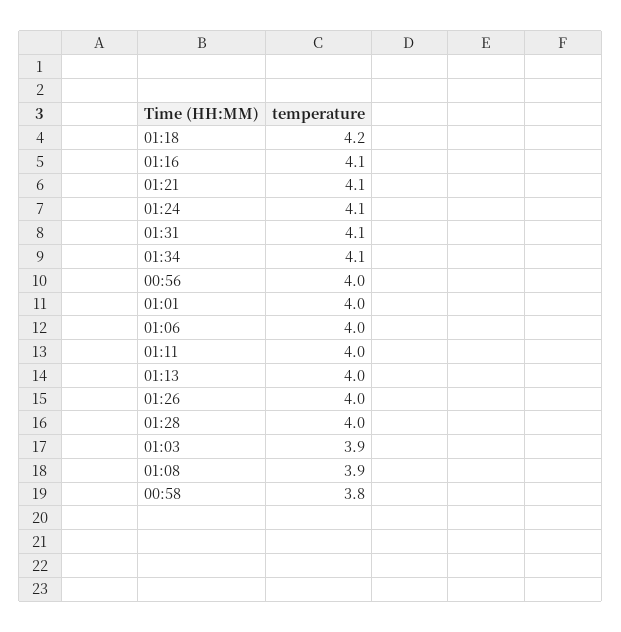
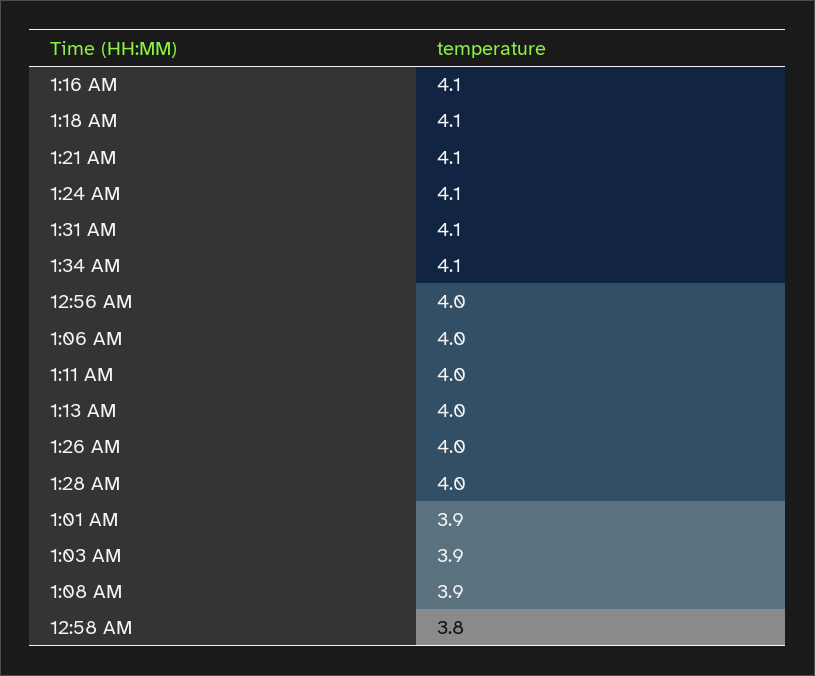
01:18: 4.2 -> 4.1
01:01: 4 -> 3.9

